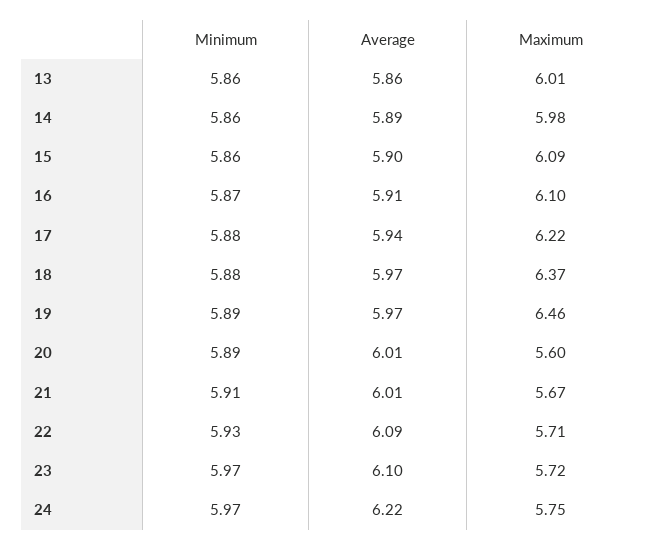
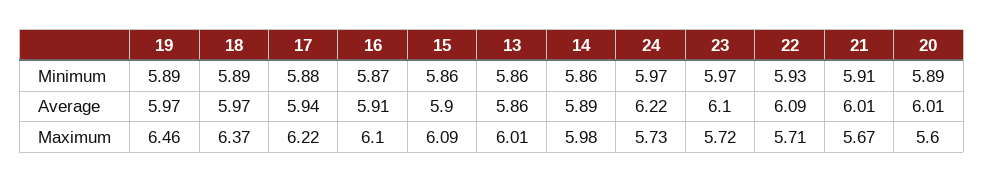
Minimum, 18: 5.88 -> 5.89
Maximum, 24: 5.75 -> 5.73

